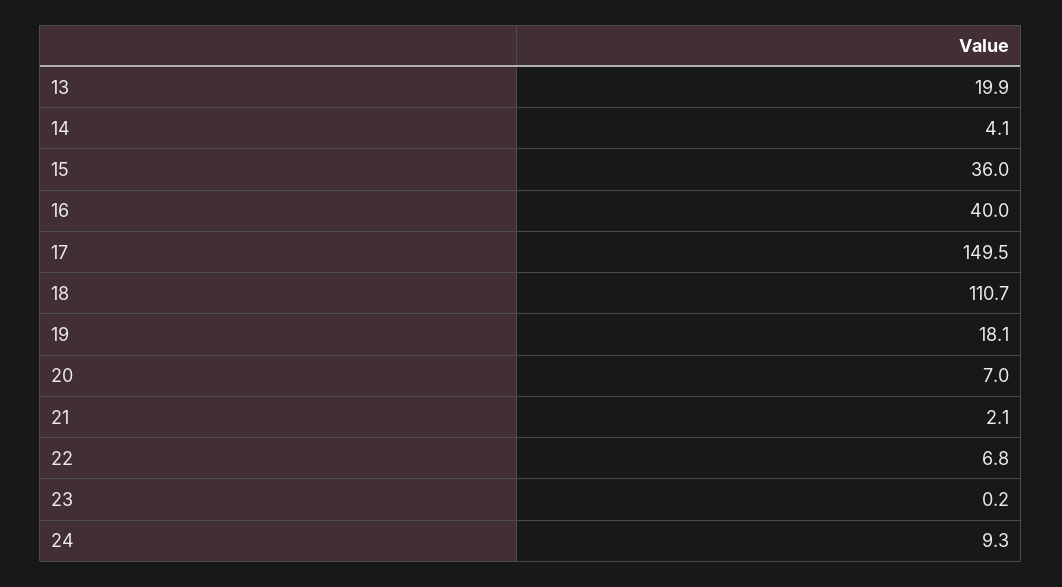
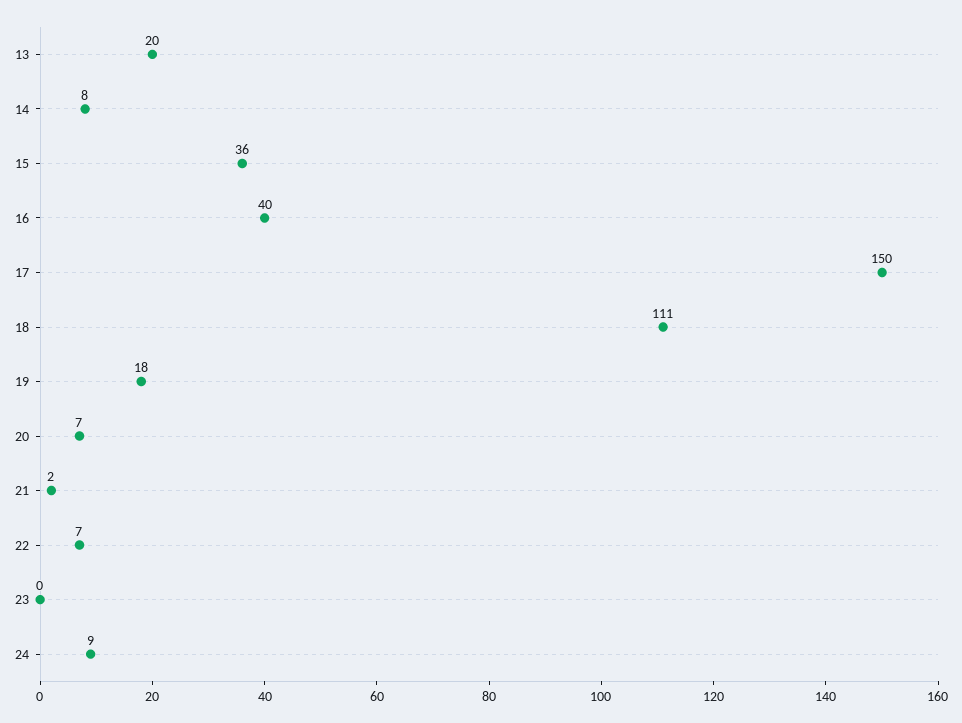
14: 4.1 -> 8

